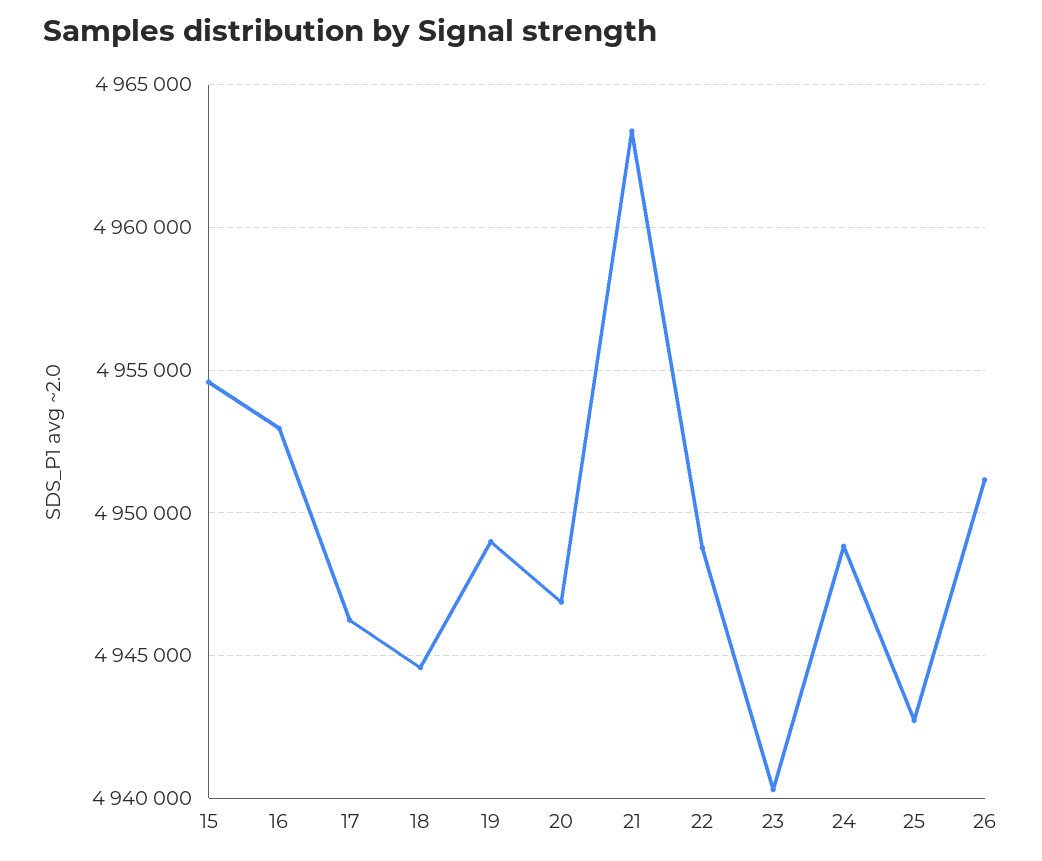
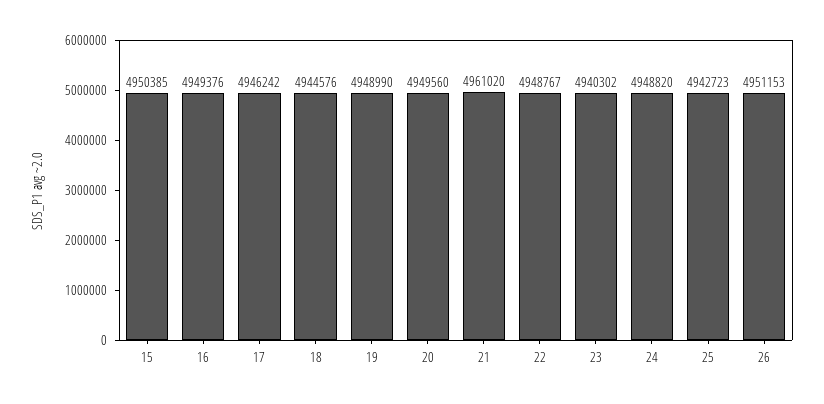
15: 4954500 -> 4950385
16: 4953000 -> 4949376
20: 4947000 -> 4949560
21: 4963500 -> 4961020

